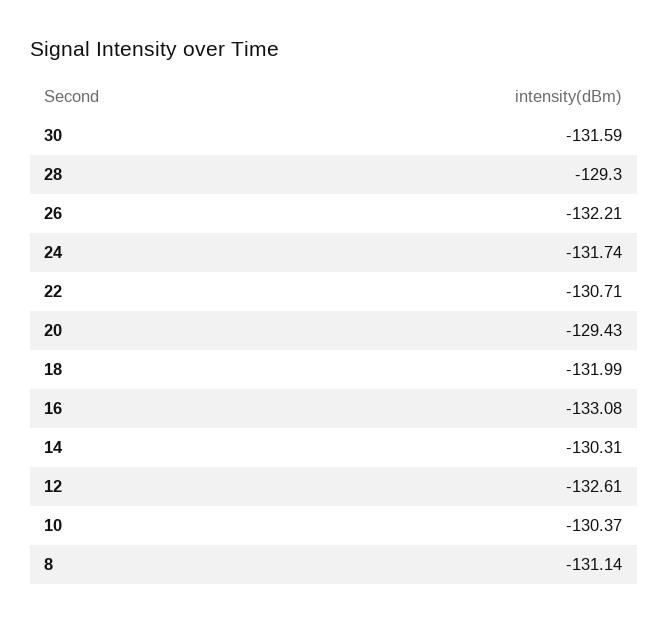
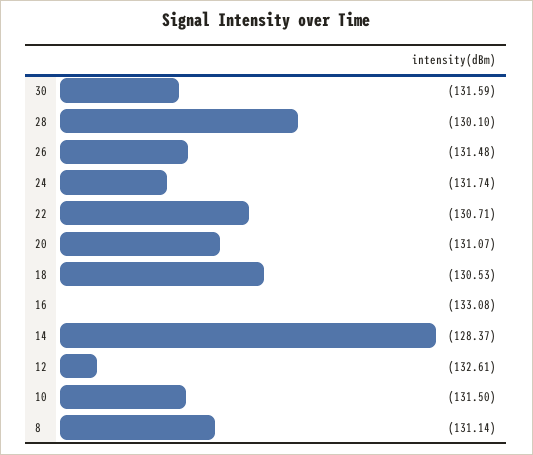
28: -129.3 -> -130.1
26: -132.21 -> -131.48
20: -129.43 -> -131.07
18: -131.99 -> -130.53
14: -130.31 -> -128.37
10: -130.37 -> -131.5

